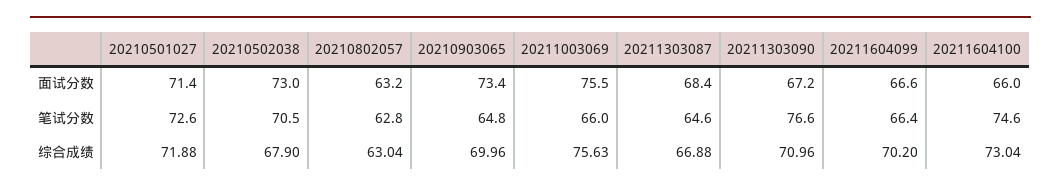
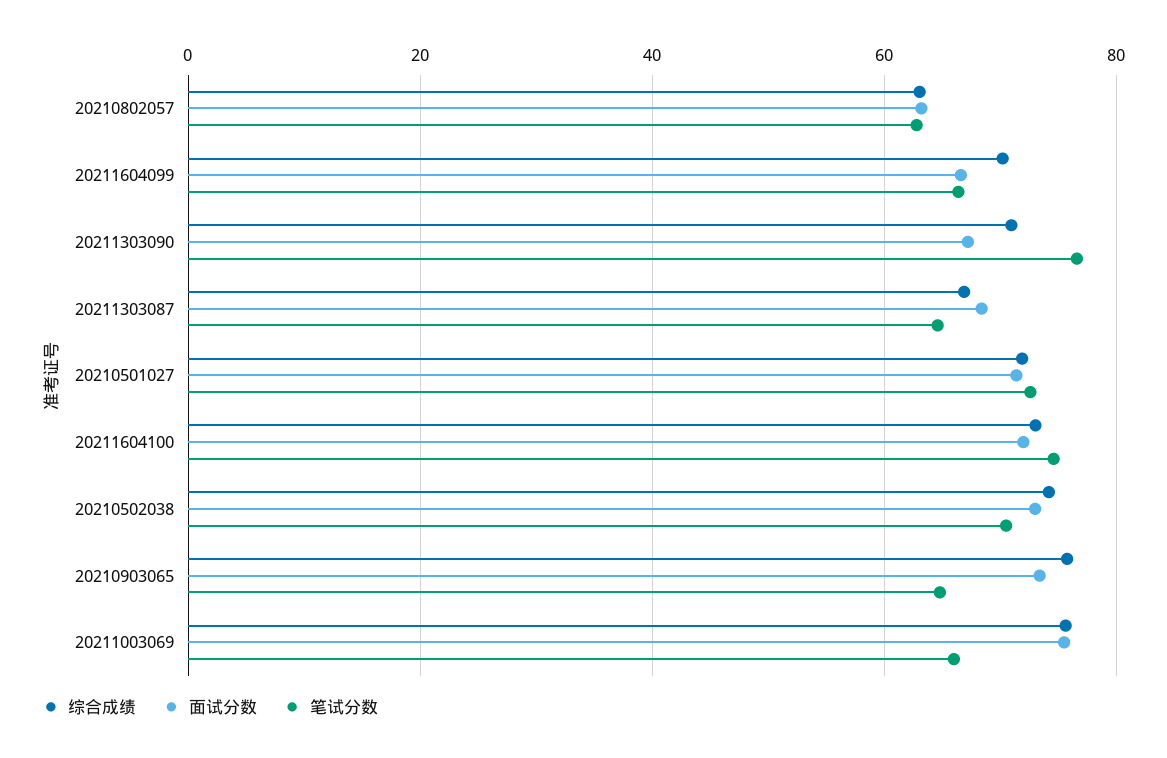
面试分数, 20211604100: 66 -> 72
综合成绩, 20210502038: 67.9 -> 74
综合成绩, 20210903065: 69.96 -> 76

